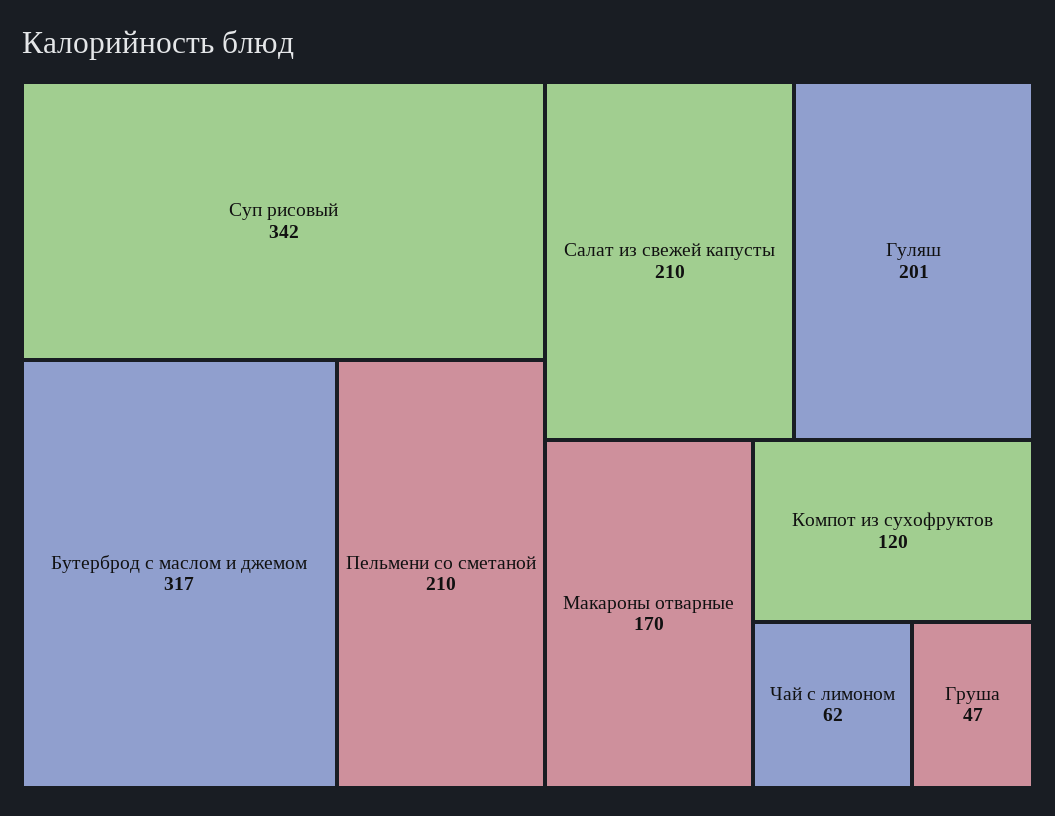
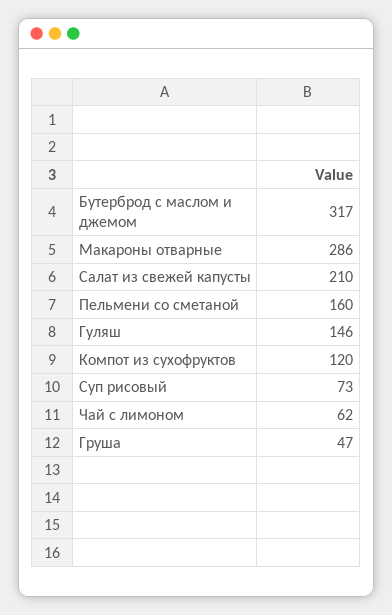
Суп рисовый: 342 -> 73
Пельмени со сметаной: 210 -> 160
Гуляш: 201 -> 146
Макароны отварные: 170 -> 286

